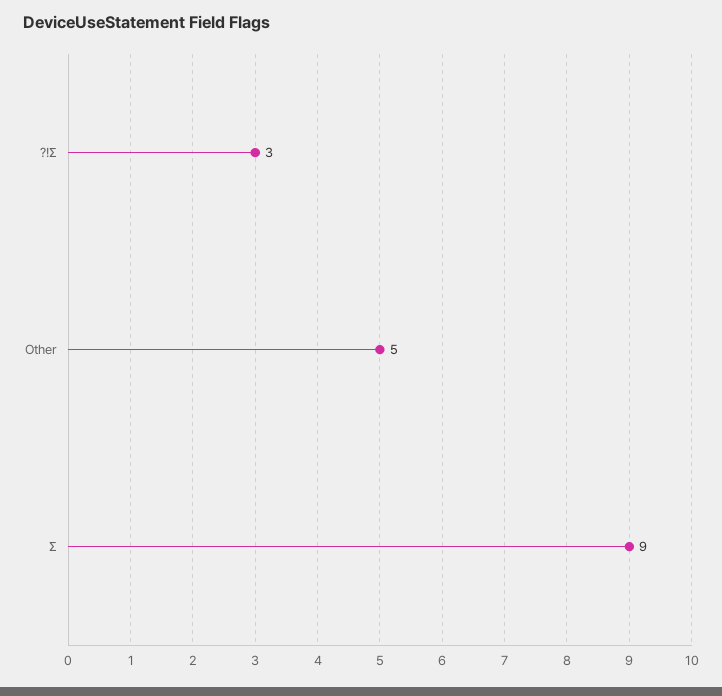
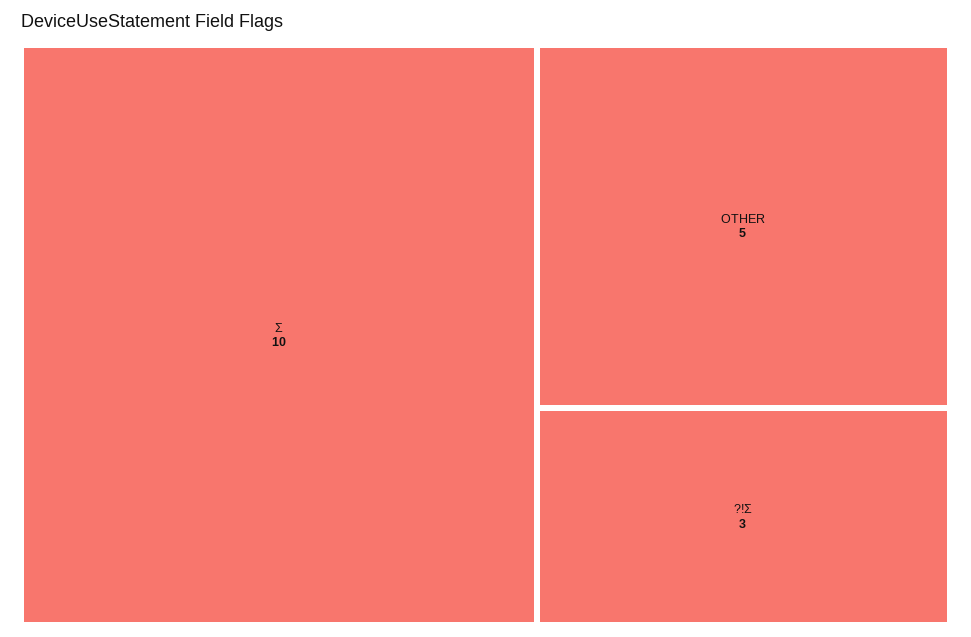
Σ: 9 -> 10

